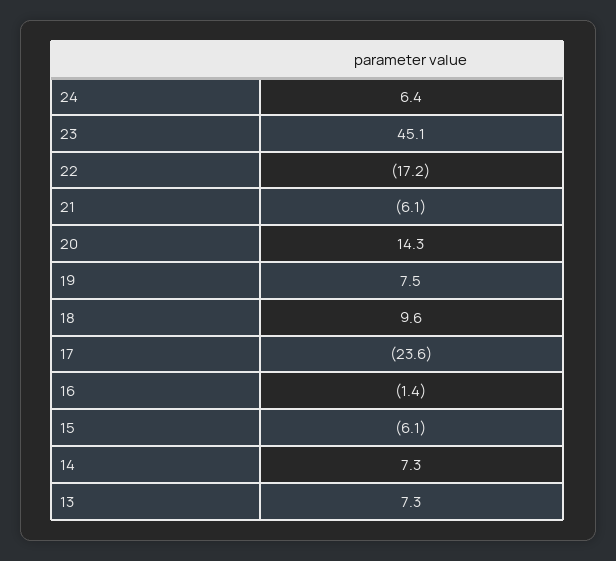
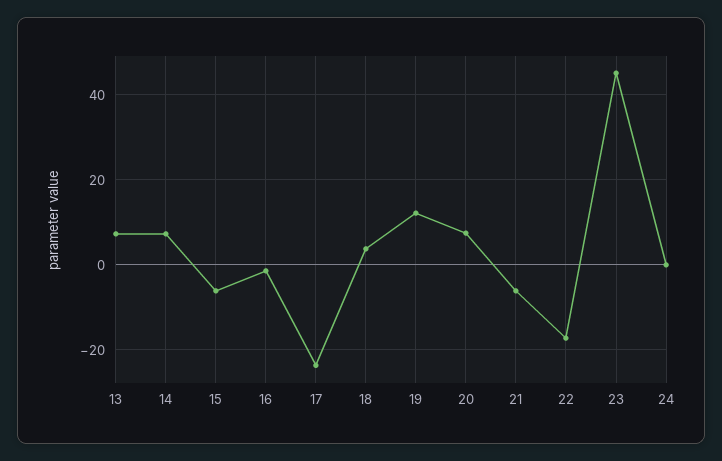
24: 6.4 -> 0
20: 14.3 -> 8
19: 7.5 -> 12
18: 9.6 -> 4

